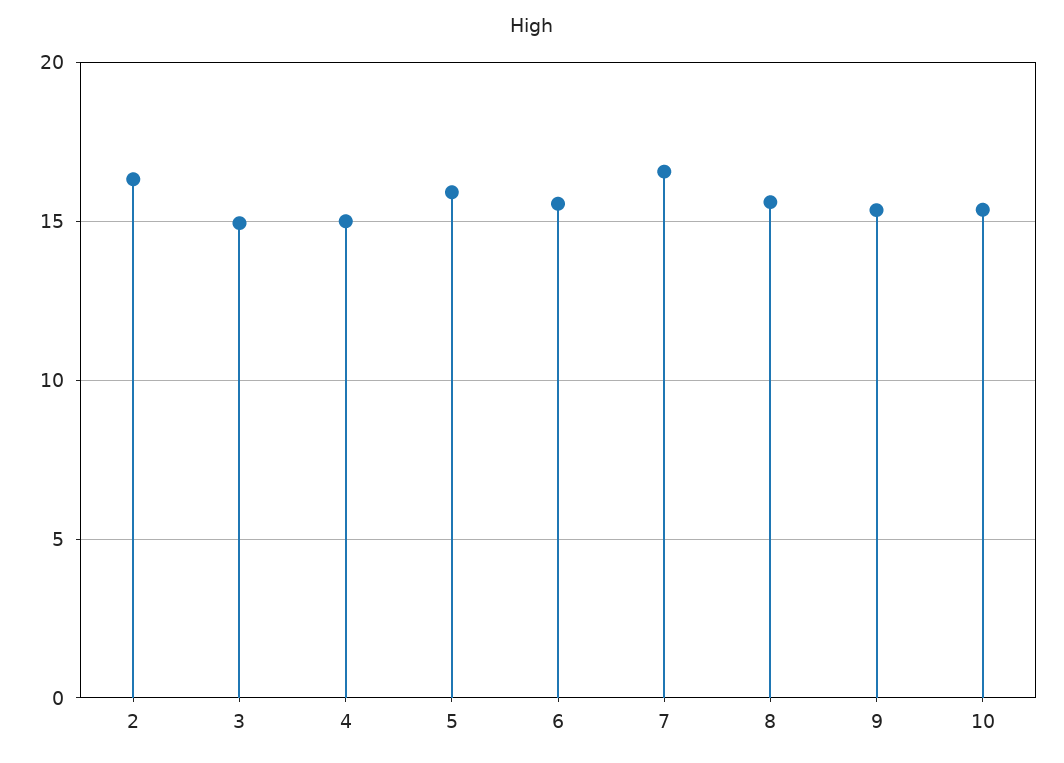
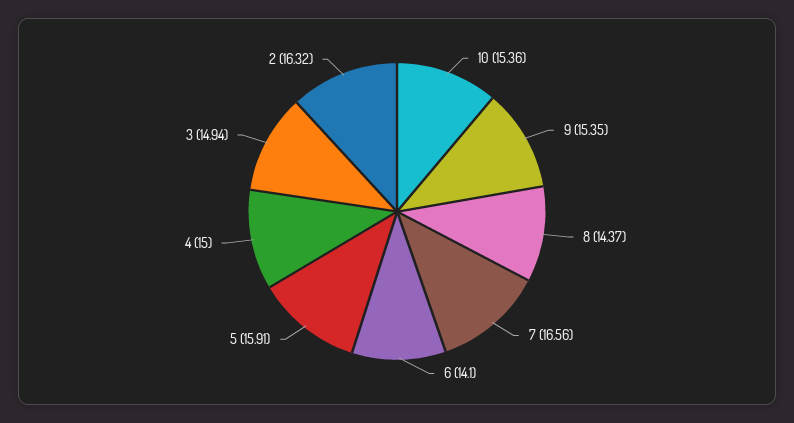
6: 15.5 -> 14.1
8: 15.5 -> 14.37

